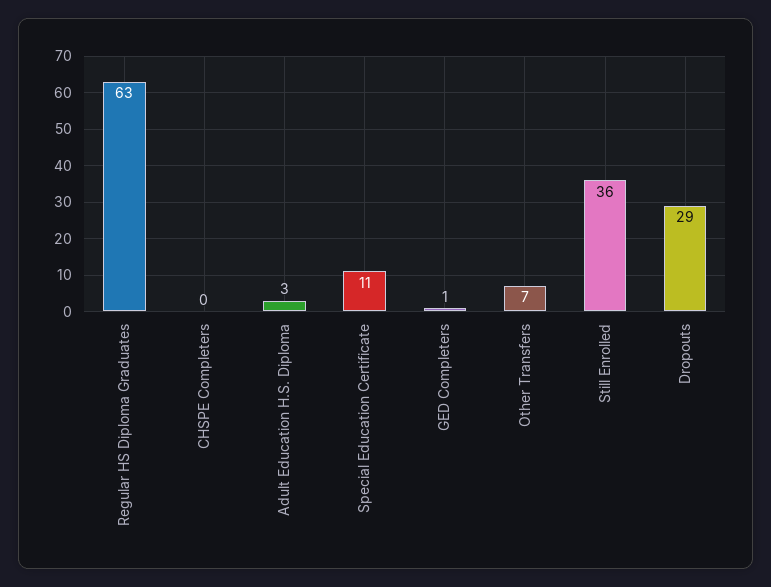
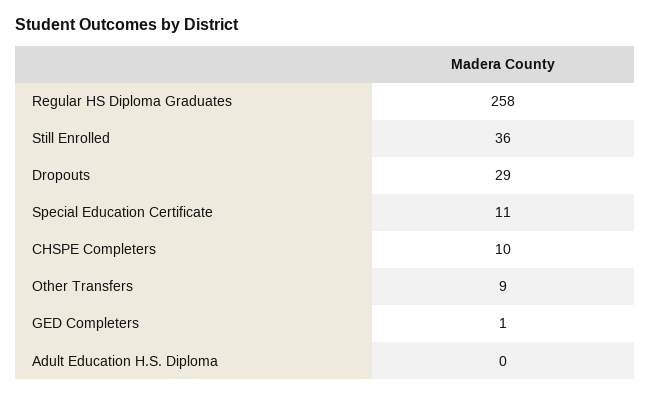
Regular HS Diploma Graduates: 63 -> 258
CHSPE Completers: 0 -> 10
Adult Education H.S. Diploma: 3 -> 0
Other Transfers: 7 -> 9

